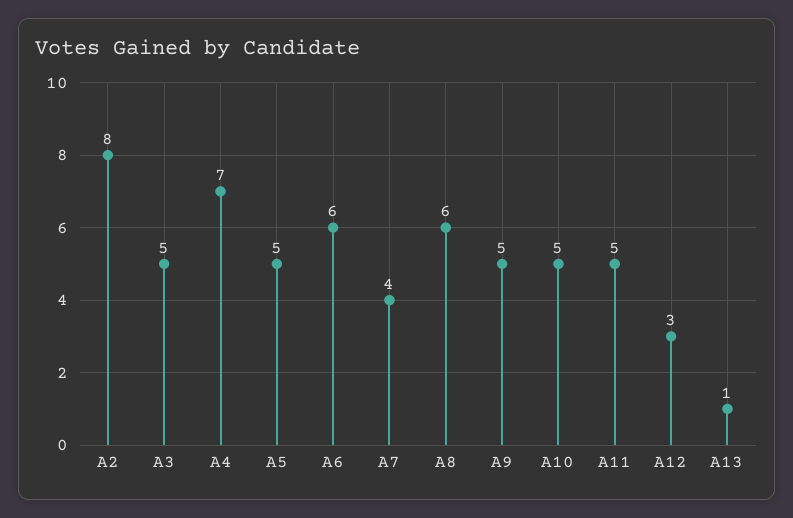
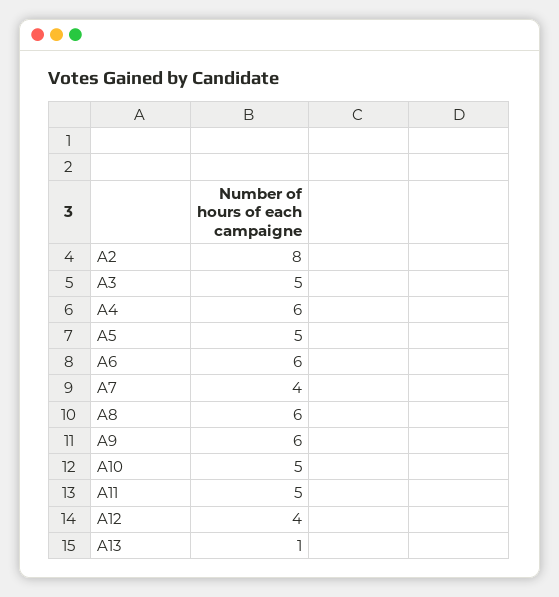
A4: 7 -> 6
A9: 5 -> 6
A12: 3 -> 4

